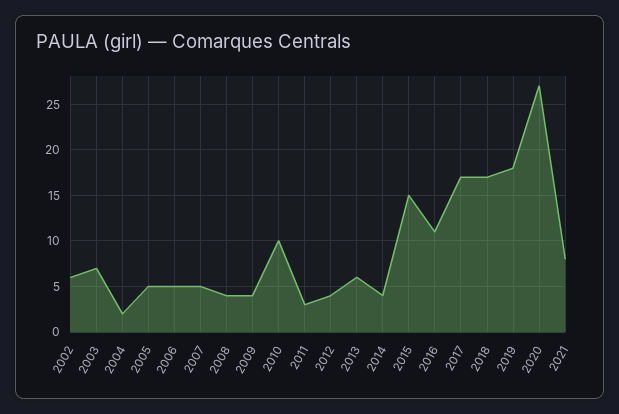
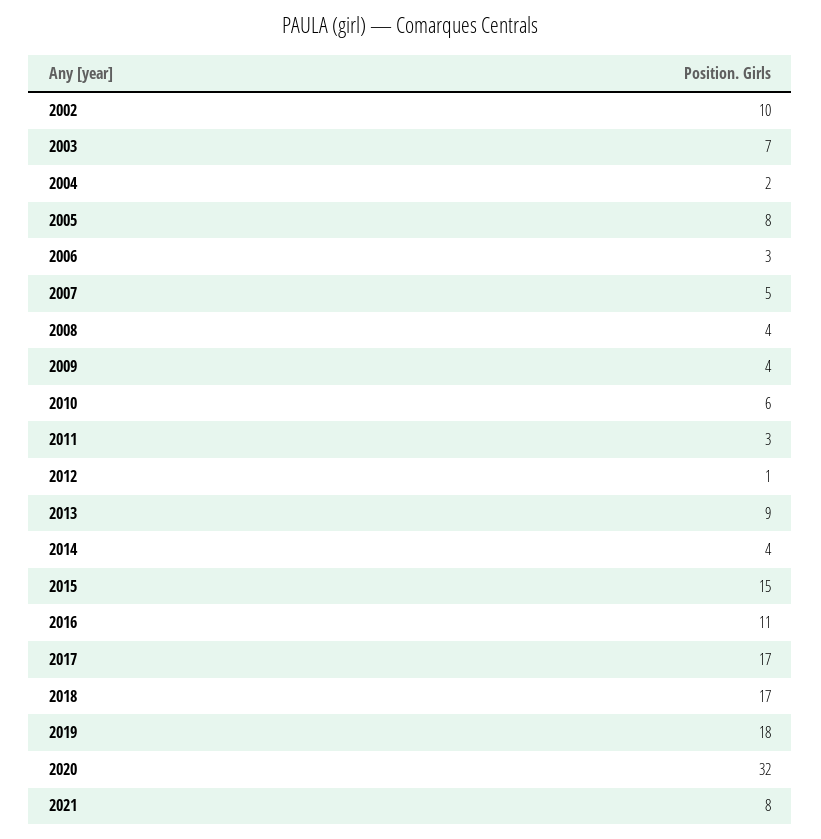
2002: 6 -> 10
2005: 5 -> 8
2006: 5 -> 3
2010: 10 -> 6
2012: 4 -> 1
2013: 6 -> 9
2020: 27 -> 32

